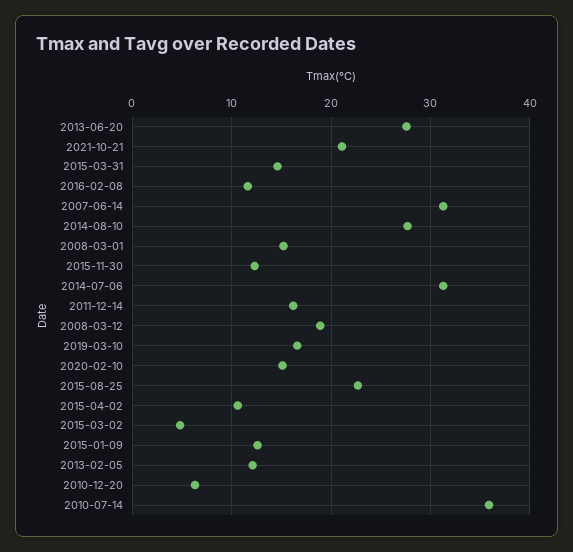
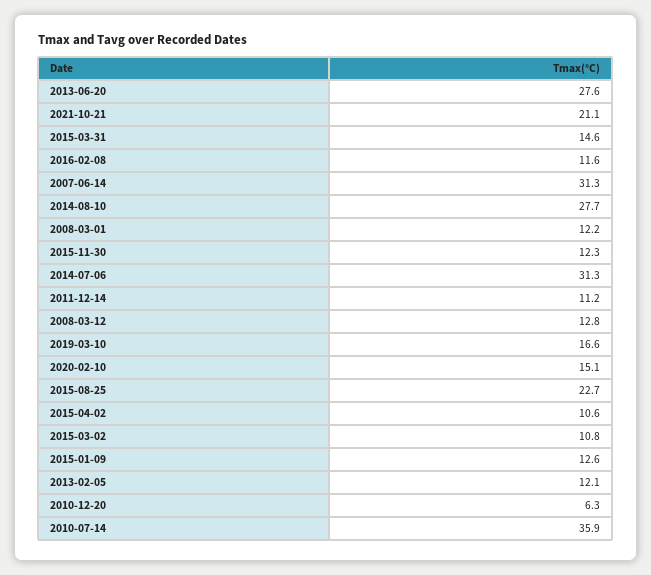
2008-03-01: 15 -> 12.2
2011-12-14: 16 -> 11.2
2008-03-12: 19 -> 12.8
2015-03-02: 5 -> 10.8

